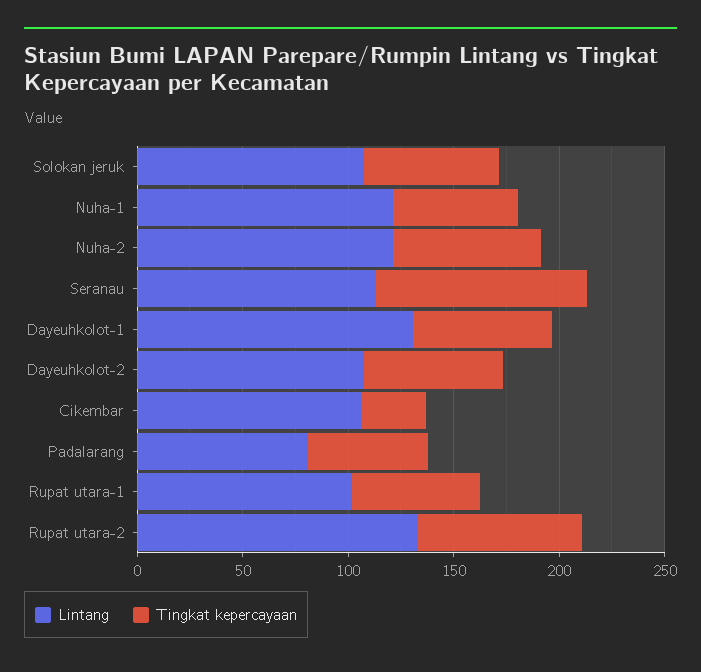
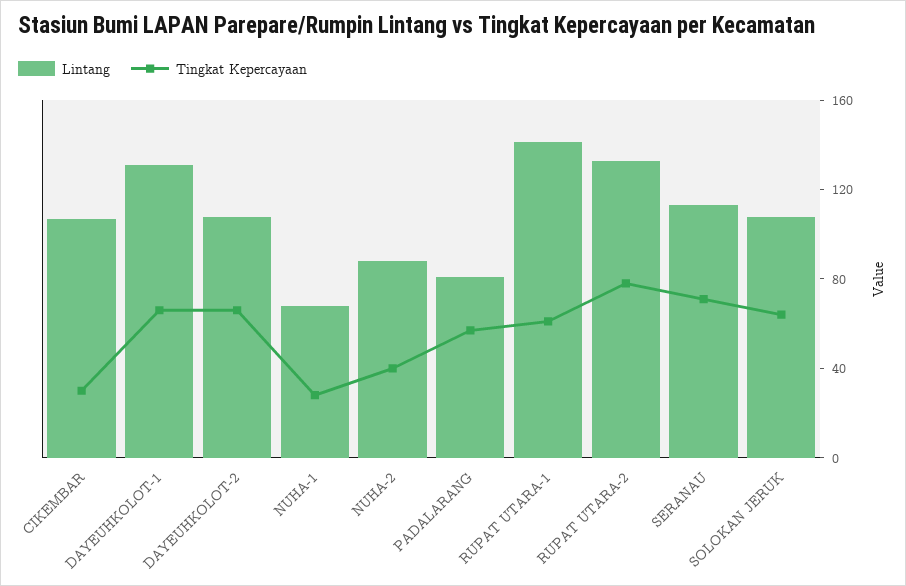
Lintang, Nuha-1: 120 -> 70
Tingkat kepercayaan, Nuha-1: 60 -> 30
Lintang, Nuha-2: 120 -> 90
Tingkat kepercayaan, Nuha-2: 70 -> 40
Tingkat kepercayaan, Seranau: 100 -> 70
Lintang, Rupat utara-1: 100 -> 140

